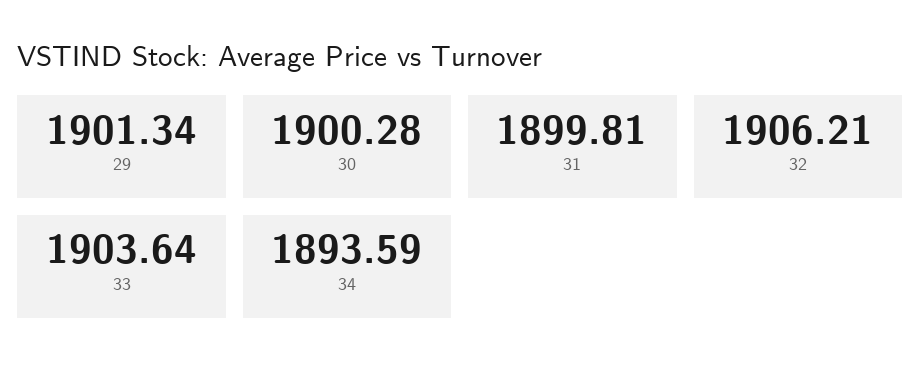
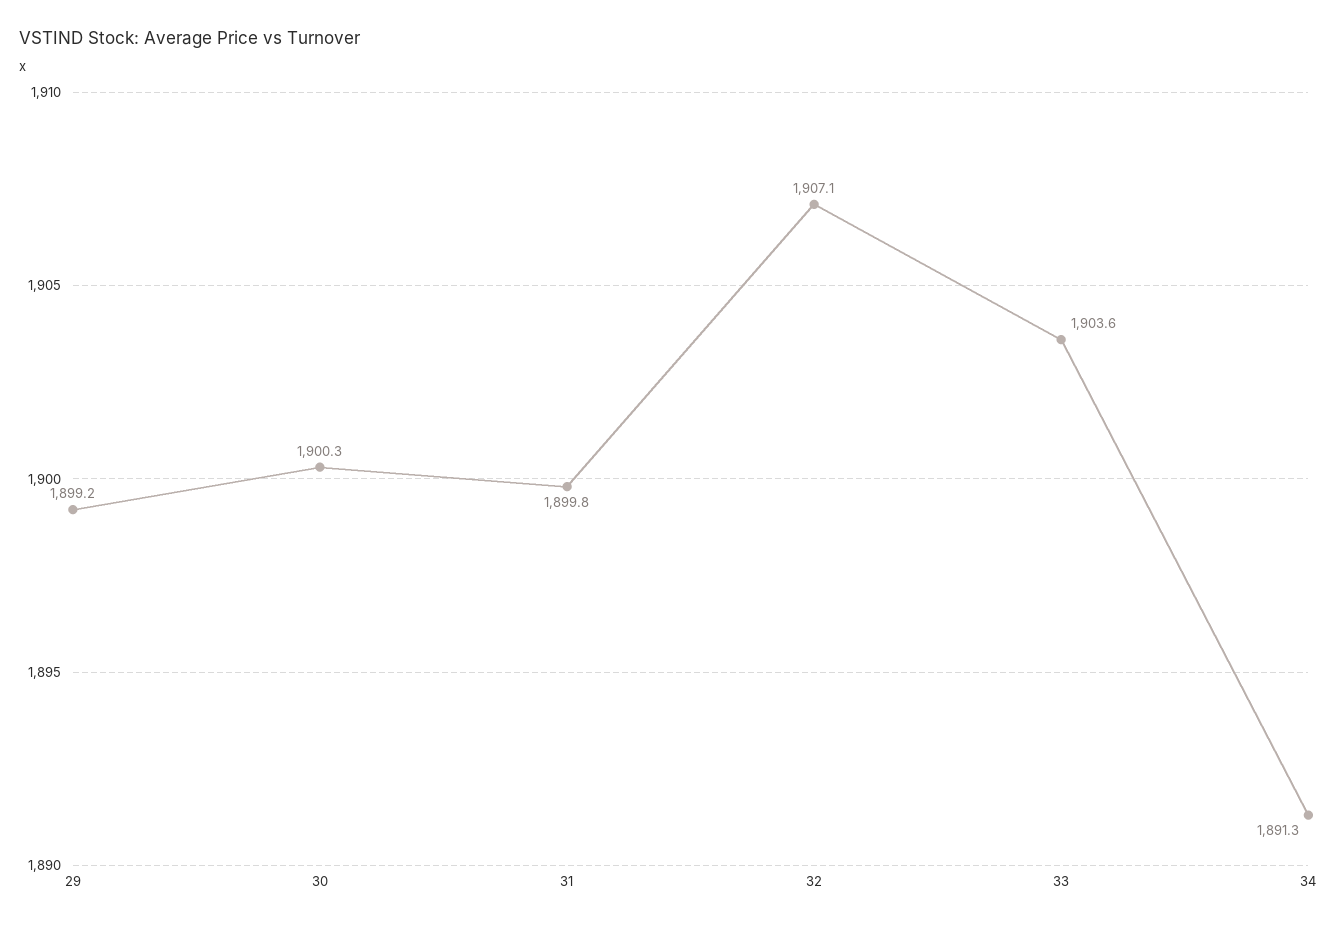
29: 1901.34 -> 1899.2
32: 1906.21 -> 1907.1
34: 1893.59 -> 1891.3

